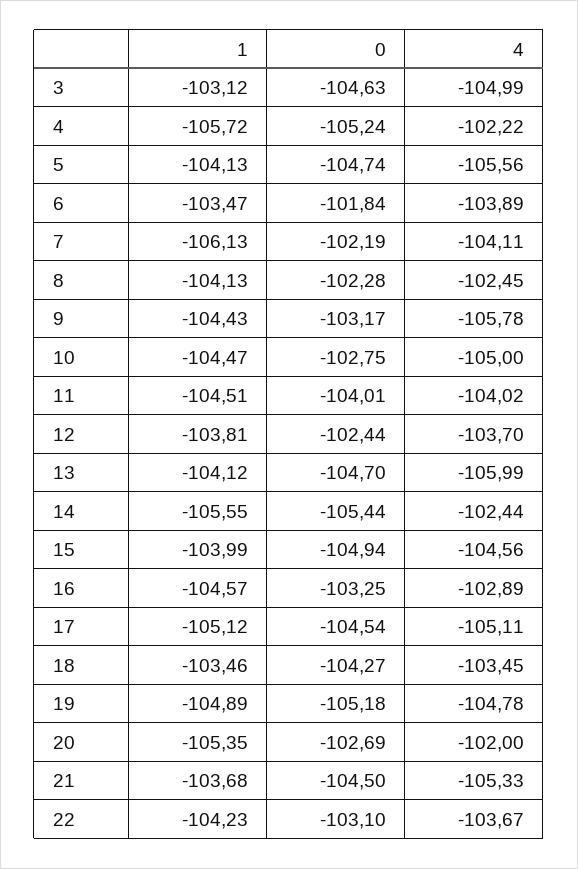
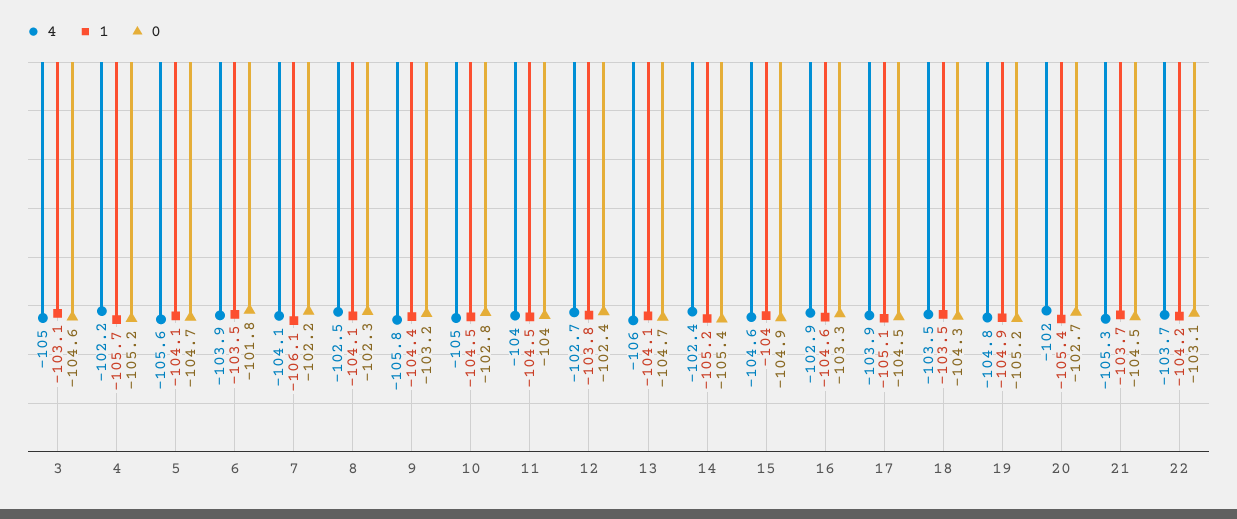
4, 12: -103.7 -> -102.7
1, 14: -105.55 -> -105.2
4, 17: -105.11 -> -103.9

